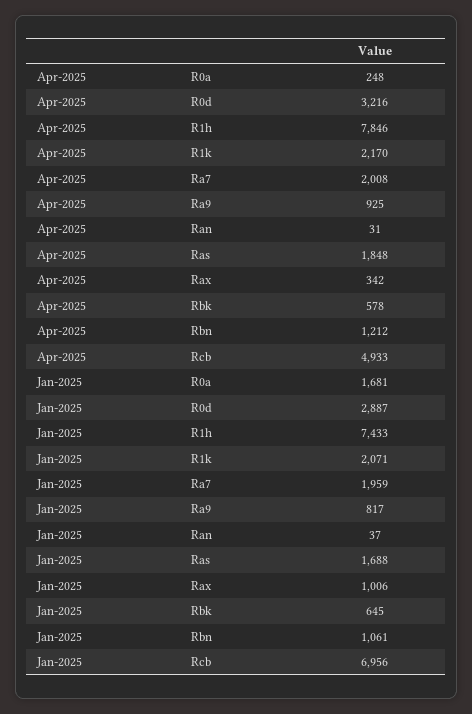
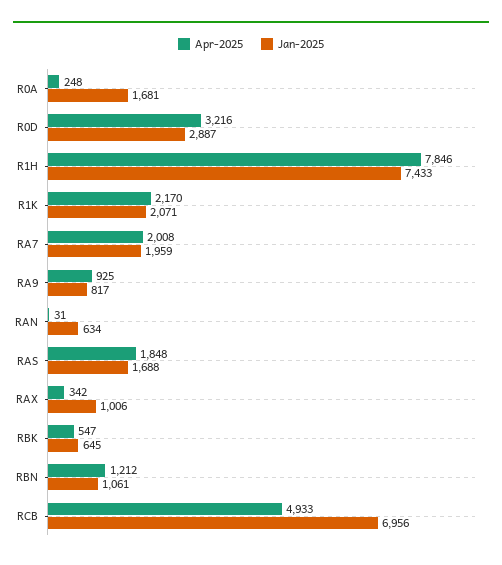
Apr-2025, Rbk: 578 -> 547
Jan-2025, Ran: 37 -> 634

